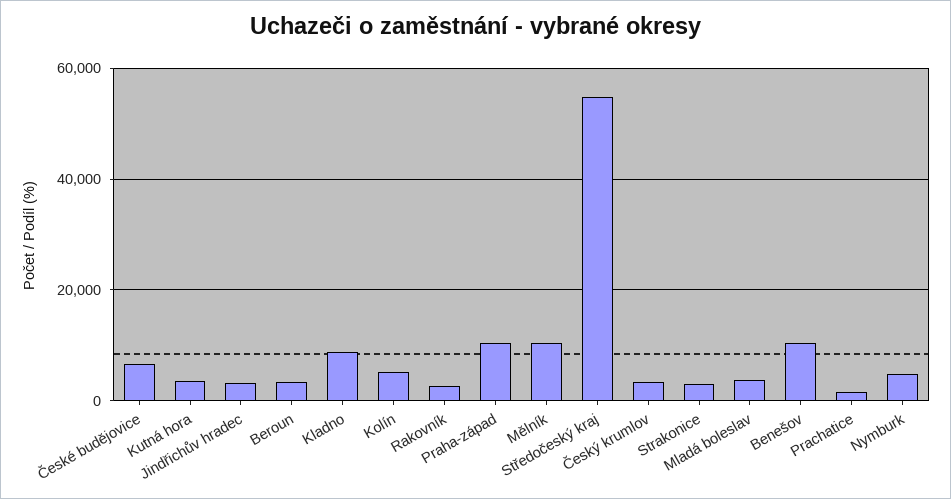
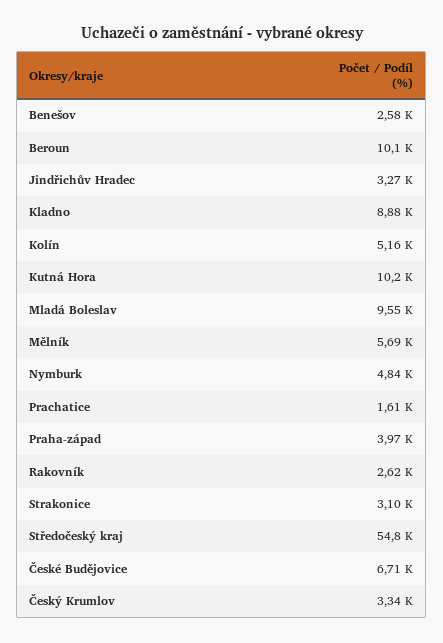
Kutná hora: 4000 -> 10200
Beroun: 4000 -> 10100
Praha-západ: 10000 -> 3970
Mělník: 10000 -> 5690
Mladá boleslav: 4000 -> 9550
Benešov: 10000 -> 2580

